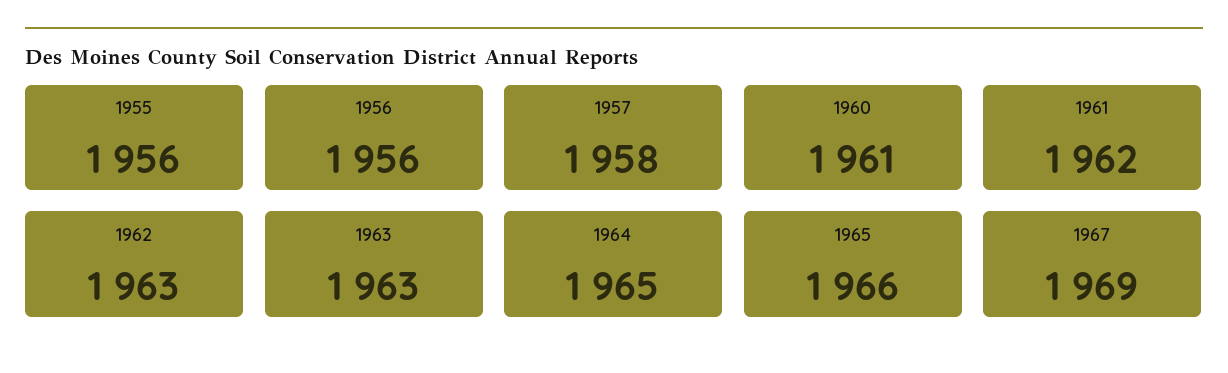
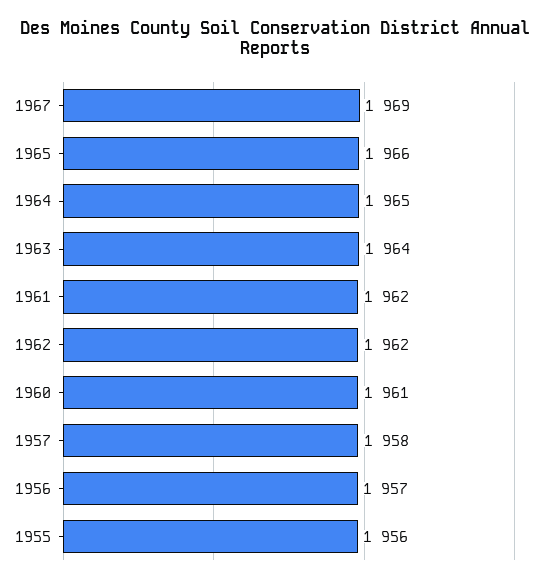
1956: 1956 -> 1957
1962: 1963 -> 1962
1963: 1963 -> 1964

